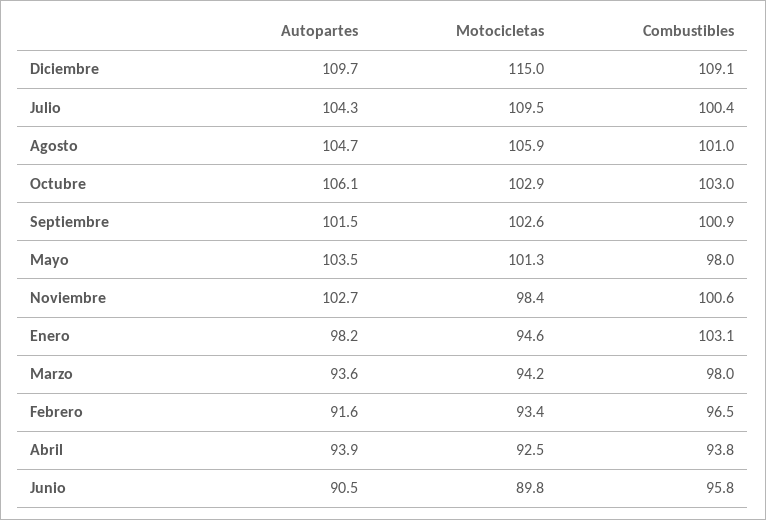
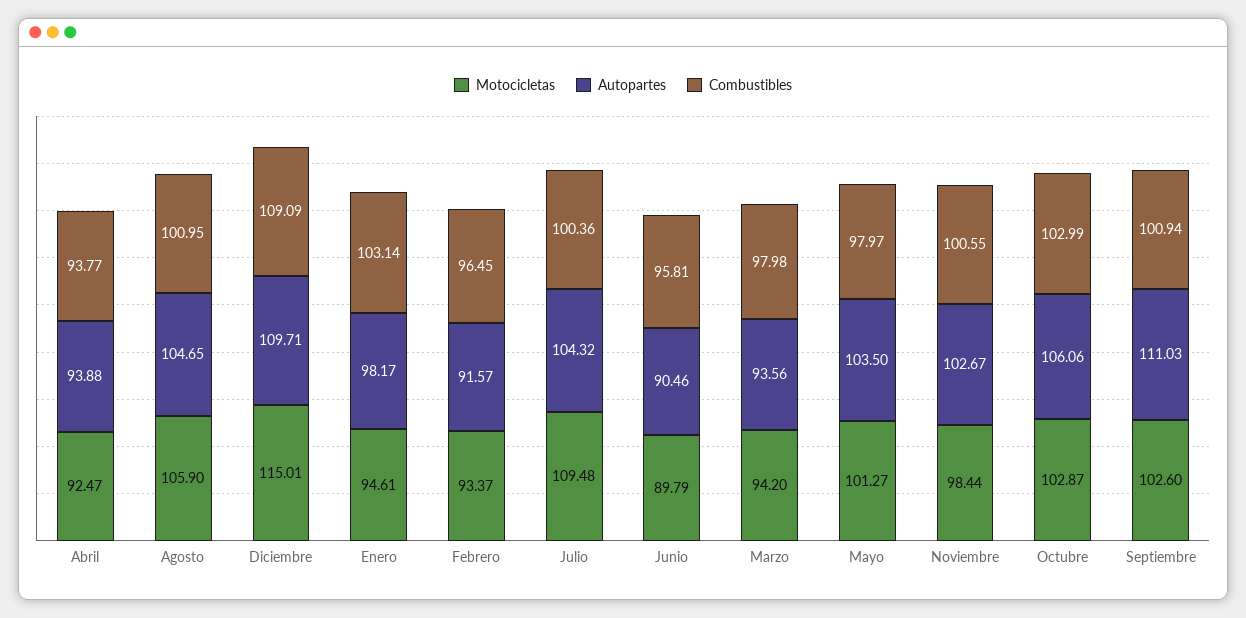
Autopartes, Septiembre: 101.5 -> 111.03

